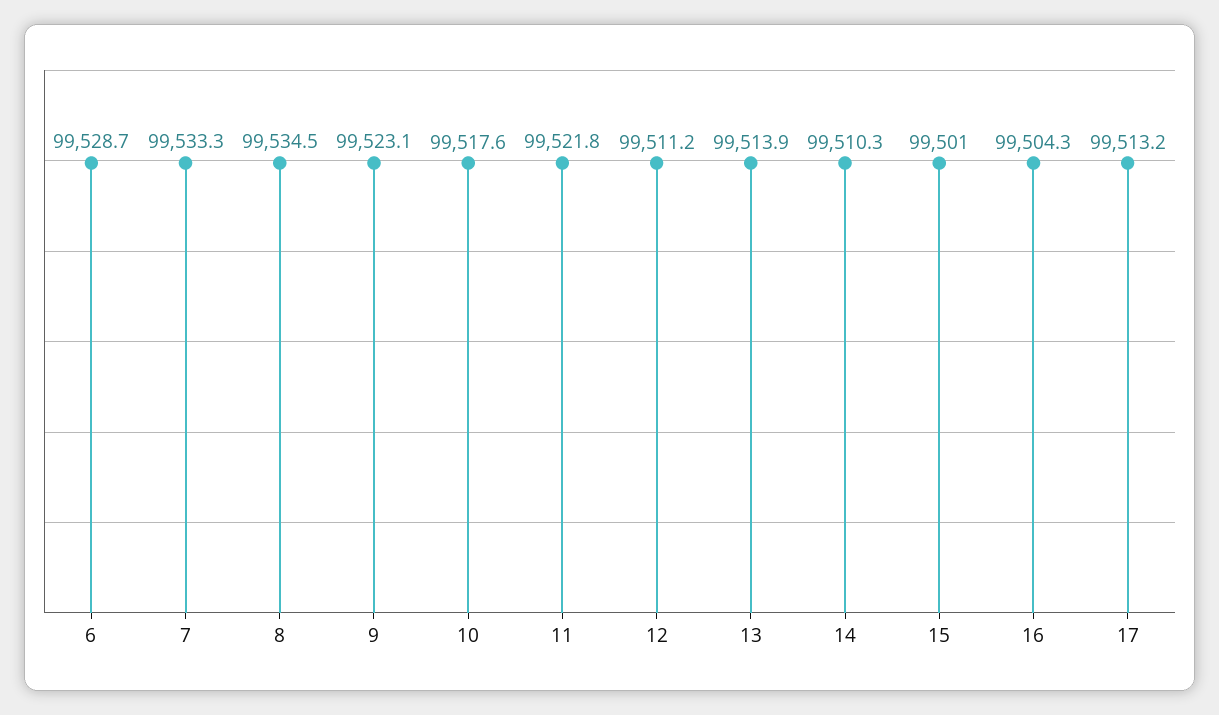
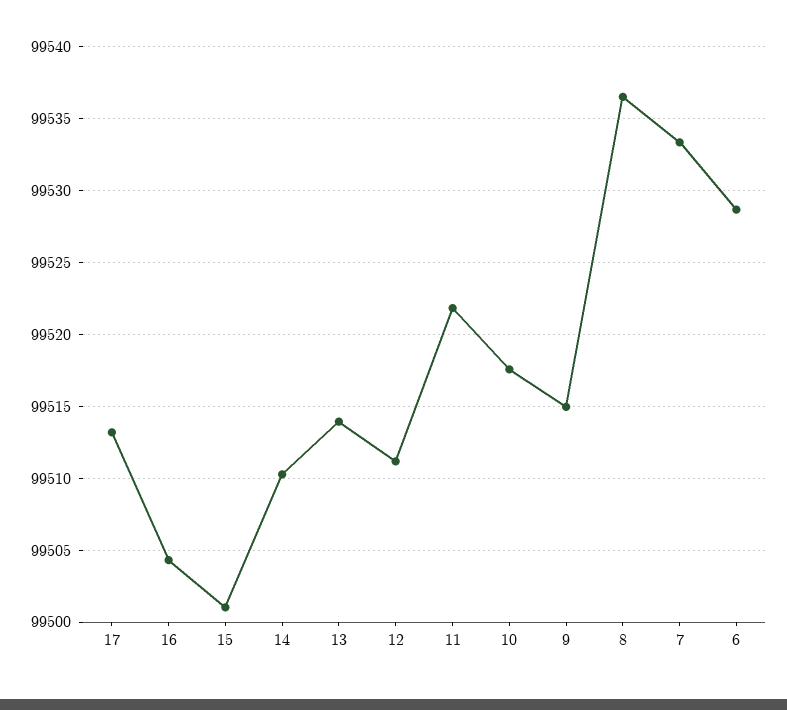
8: 99534.5 -> 99536.5
9: 99523.1 -> 99515

